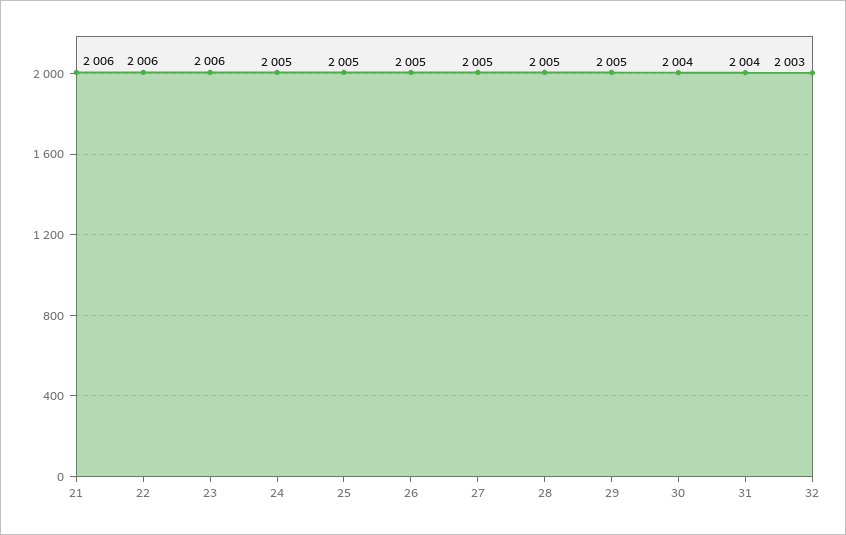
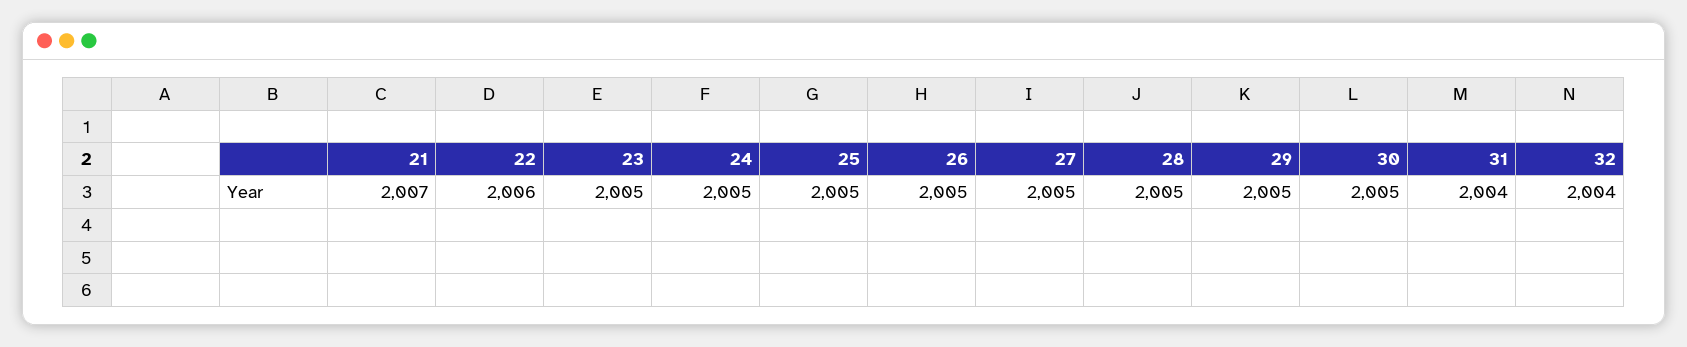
21: 2006 -> 2007
23: 2006 -> 2005
30: 2004 -> 2005
32: 2003 -> 2004

